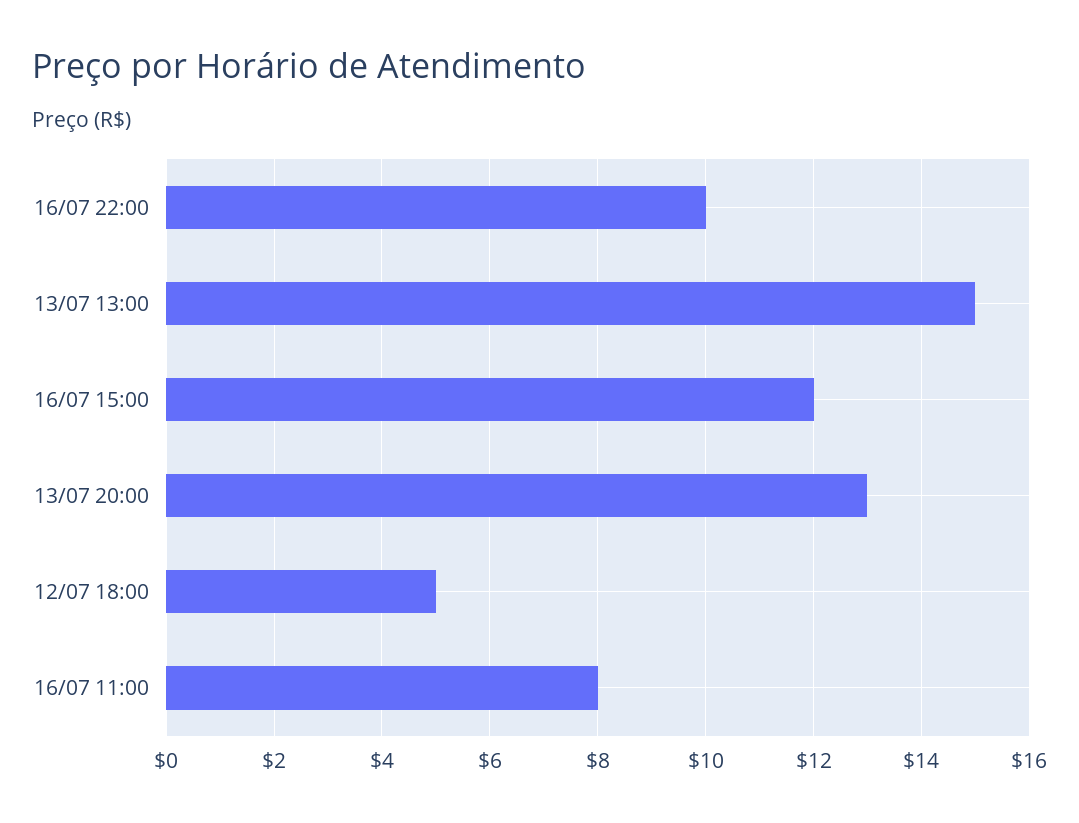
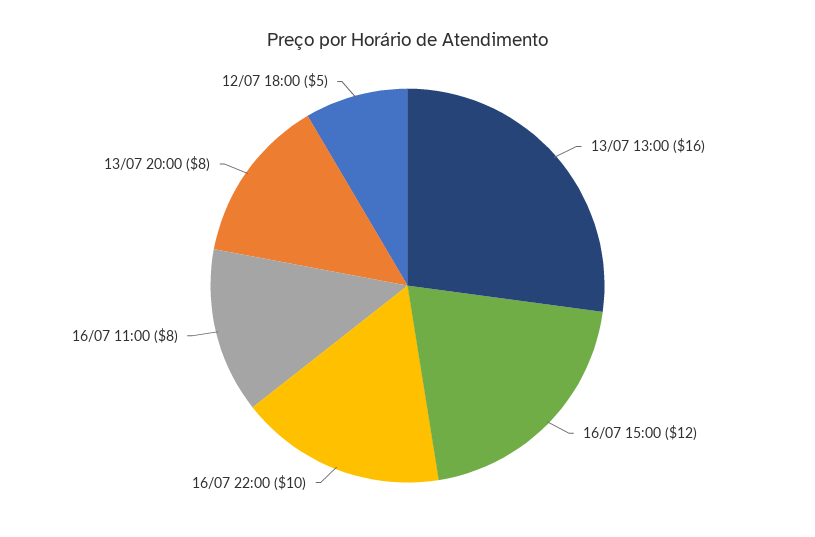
13/07 13:00: 15 -> 16
13/07 20:00: 13 -> 8

